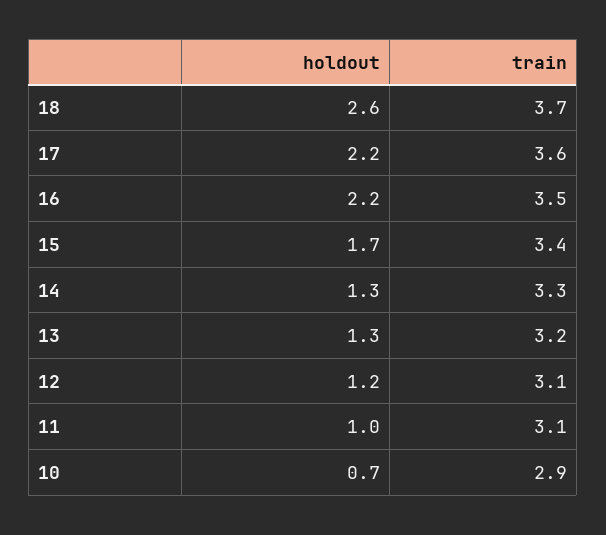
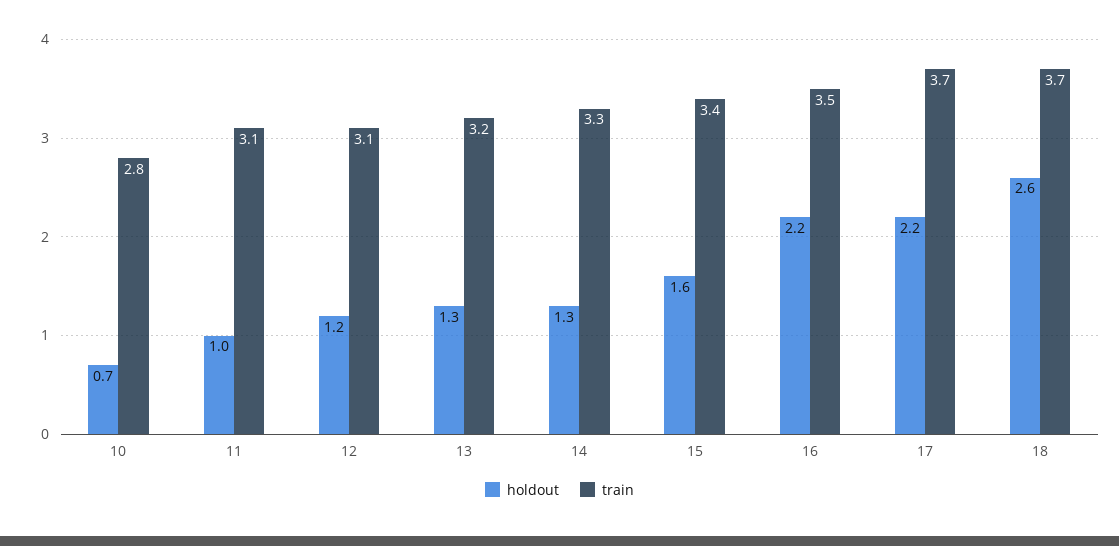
train, 17: 3.6 -> 3.7
holdout, 15: 1.7 -> 1.6
train, 10: 2.9 -> 2.8

